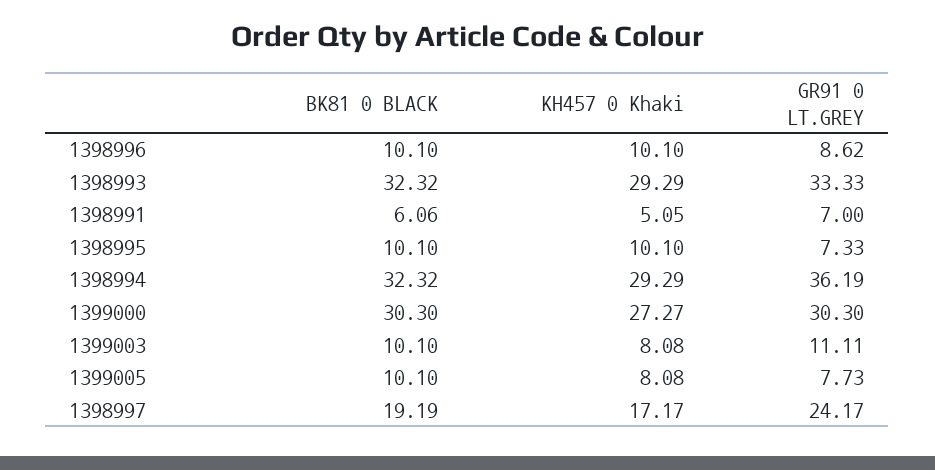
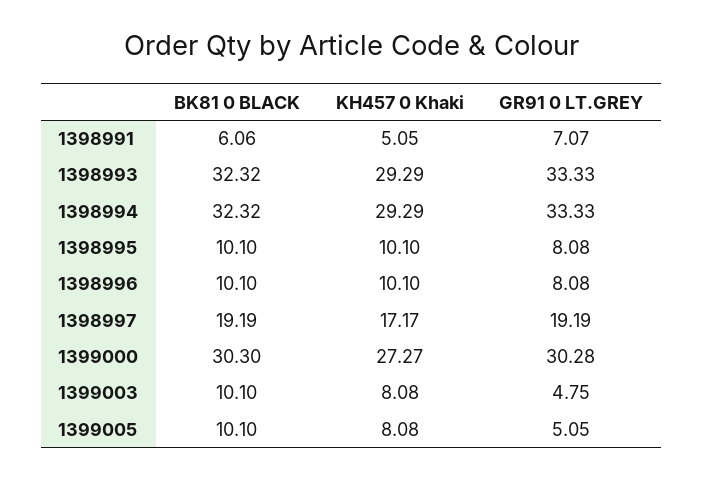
GR91 0 LT.GREY, 1398996: 8.62 -> 8.08
GR91 0 LT.GREY, 1398991: 7 -> 7.07
GR91 0 LT.GREY, 1398995: 7.33 -> 8.08
GR91 0 LT.GREY, 1398994: 36.19 -> 33.33
GR91 0 LT.GREY, 1399000: 30.3 -> 30.28
GR91 0 LT.GREY, 1399003: 11.11 -> 4.75
GR91 0 LT.GREY, 1399005: 7.73 -> 5.05
GR91 0 LT.GREY, 1398997: 24.17 -> 19.19

